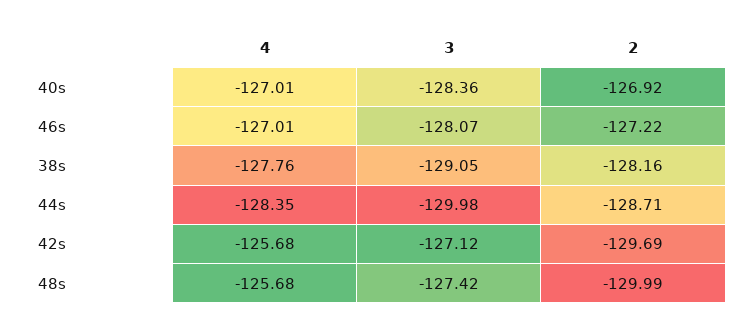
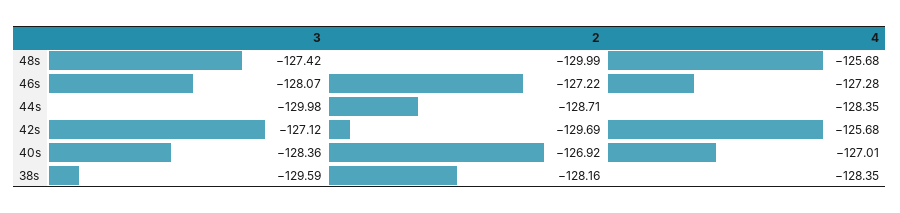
4, 46s: -127.01 -> -127.28
4, 38s: -127.76 -> -128.35
3, 38s: -129.05 -> -129.59

